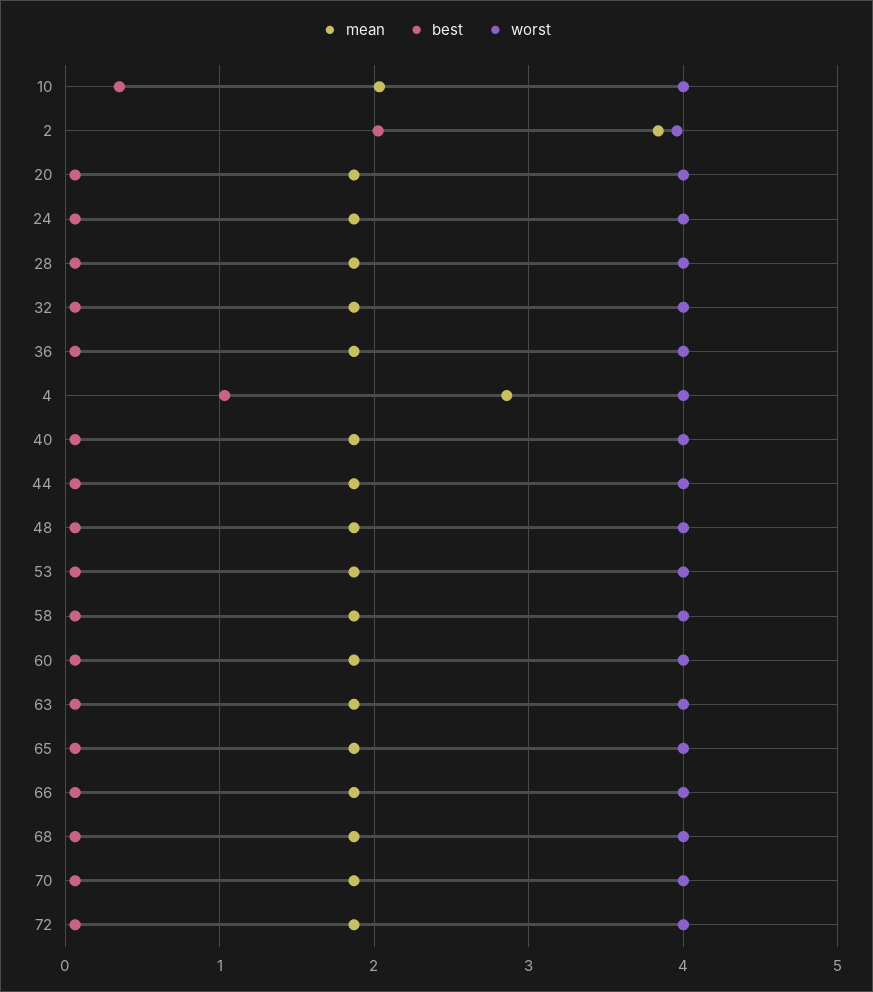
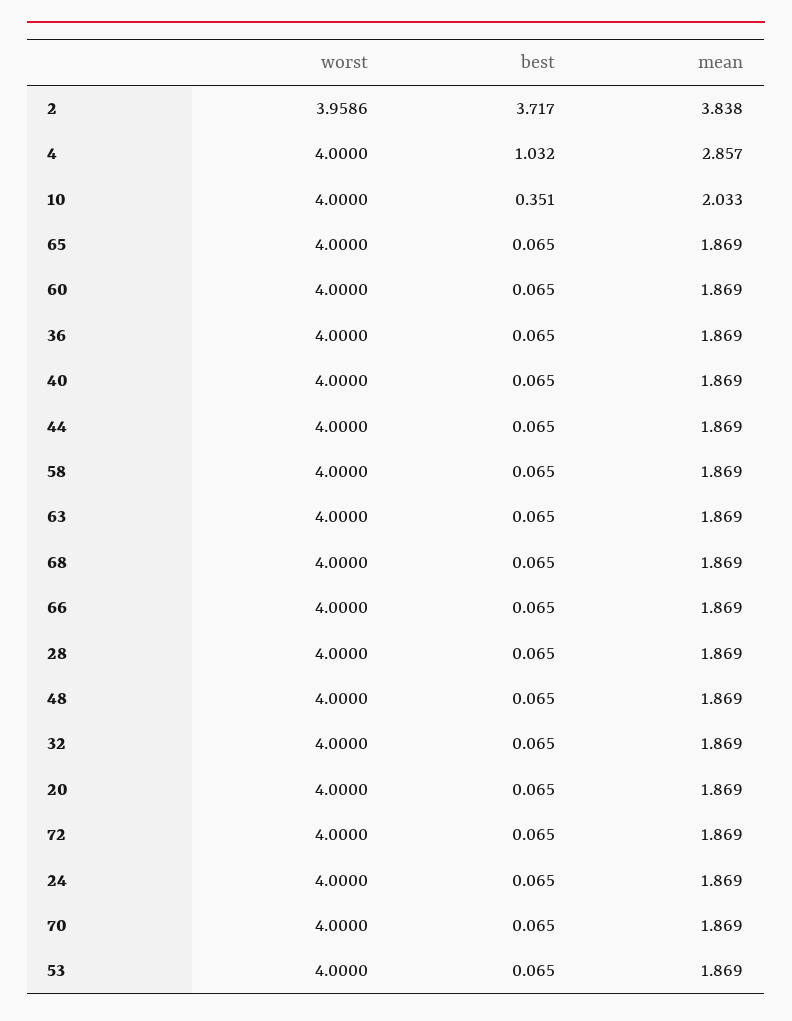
best, 2: 2 -> 3.717

